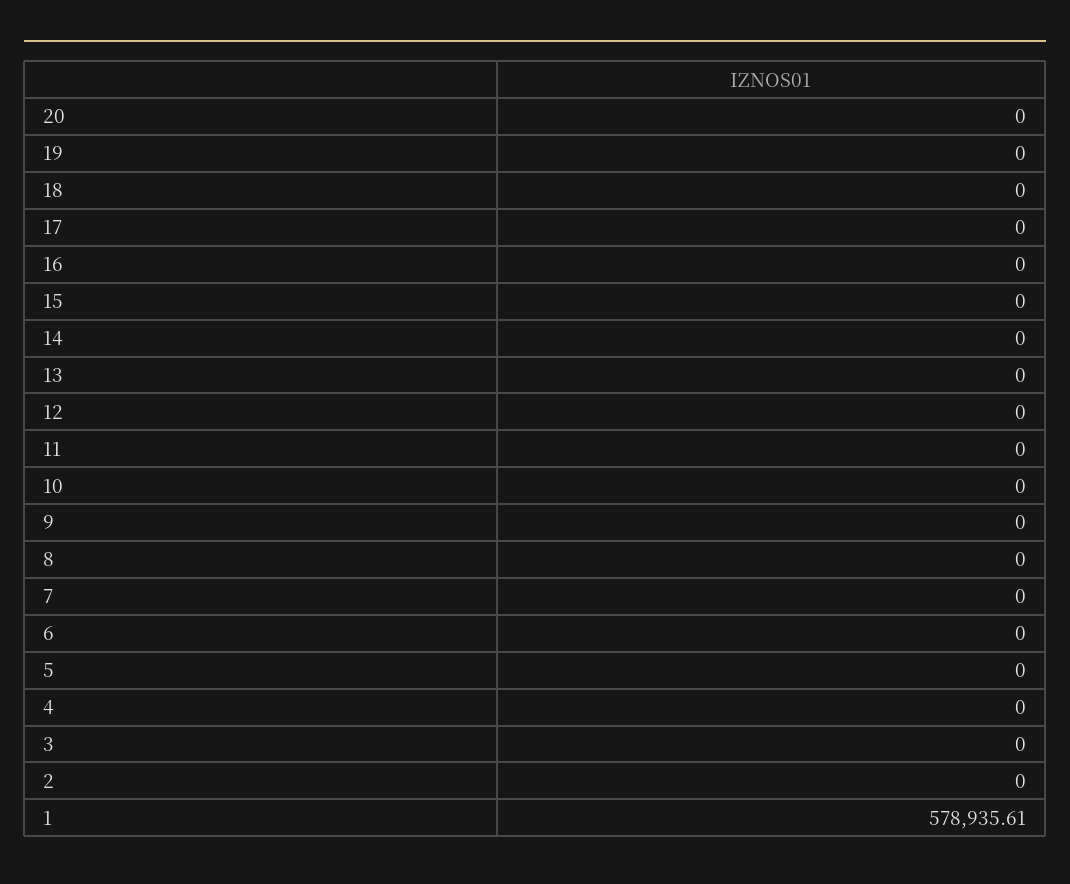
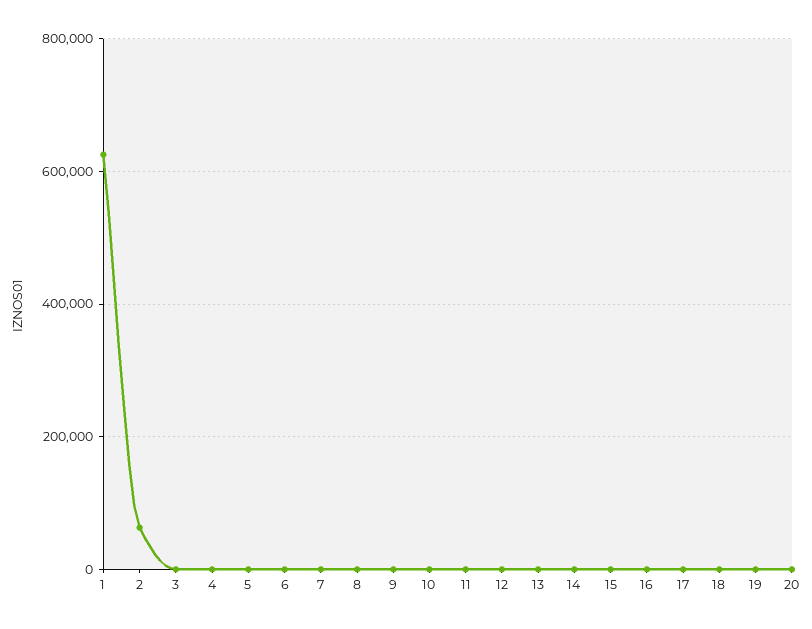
2: 0 -> 60000
1: 578935.61 -> 620000

